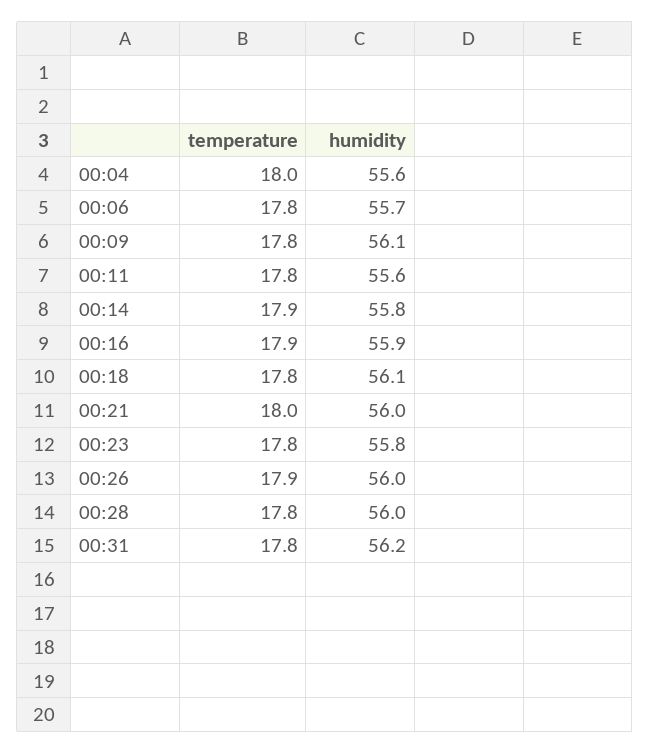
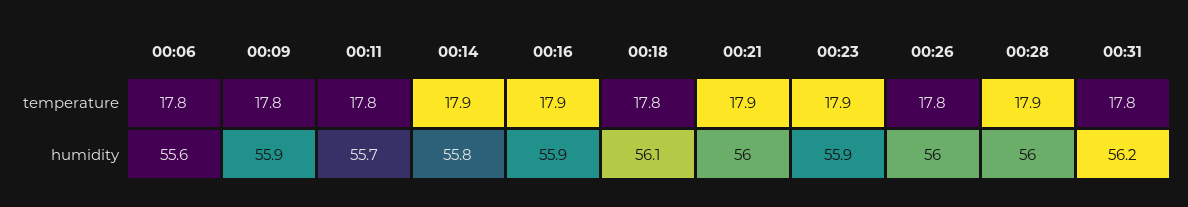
temperature, 00:04: 18 -> none
humidity, 00:04: 55.6 -> none
humidity, 00:06: 55.7 -> 55.6
humidity, 00:09: 56.1 -> 55.9
humidity, 00:11: 55.6 -> 55.7
temperature, 00:21: 18 -> 17.9
temperature, 00:23: 17.8 -> 17.9
humidity, 00:23: 55.8 -> 55.9
temperature, 00:26: 17.9 -> 17.8
temperature, 00:28: 17.8 -> 17.9

